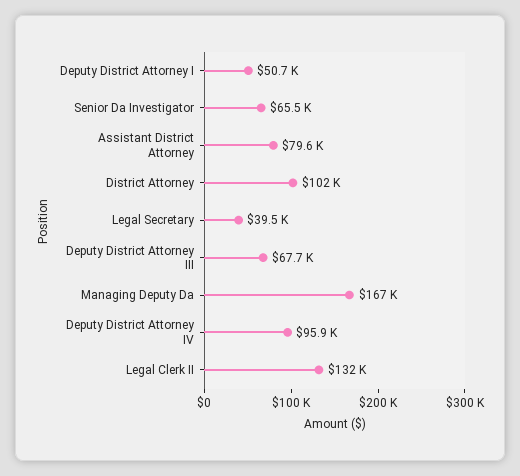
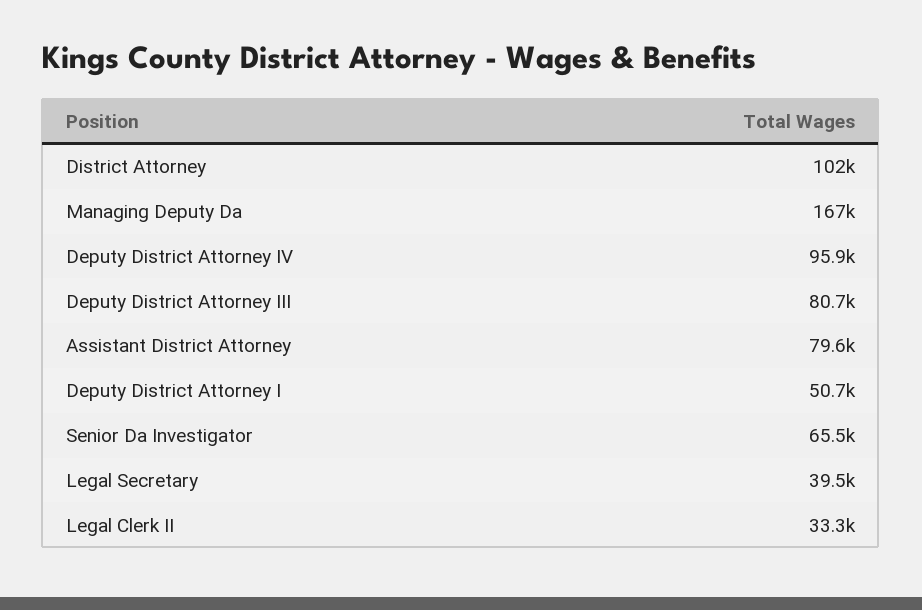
Deputy District Attorney III: 67700 -> 80700
Legal Clerk II: 132000 -> 33300

